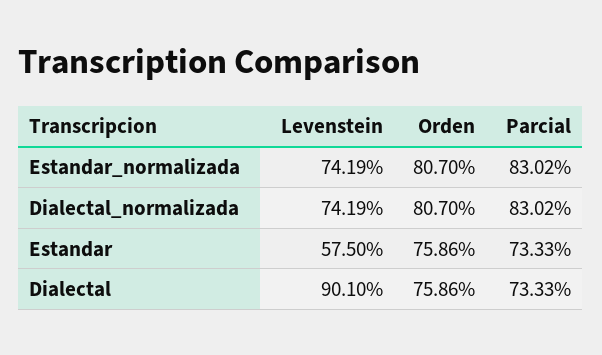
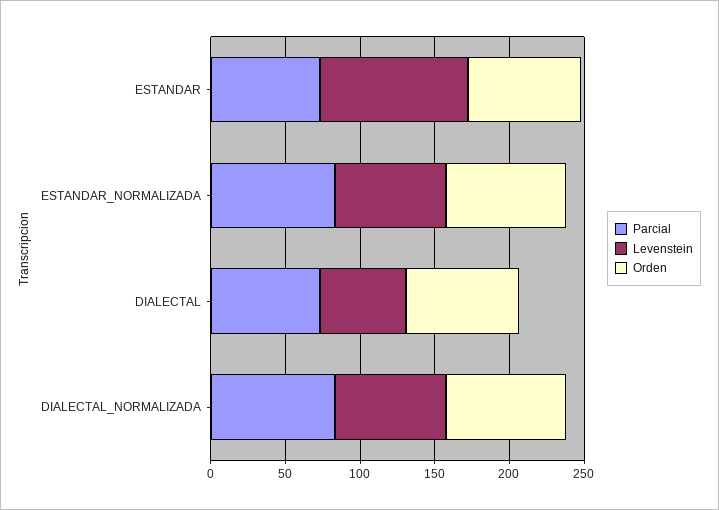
Levenstein, Estandar: 57.5 -> 100
Levenstein, Dialectal: 90.1 -> 60

